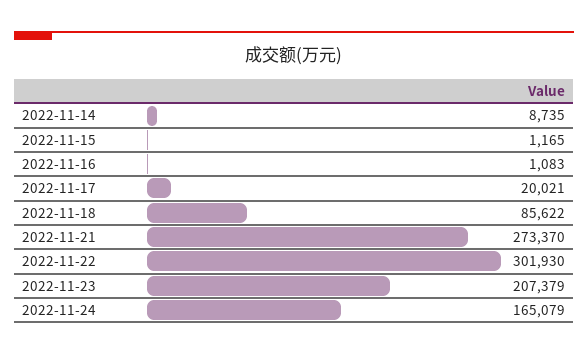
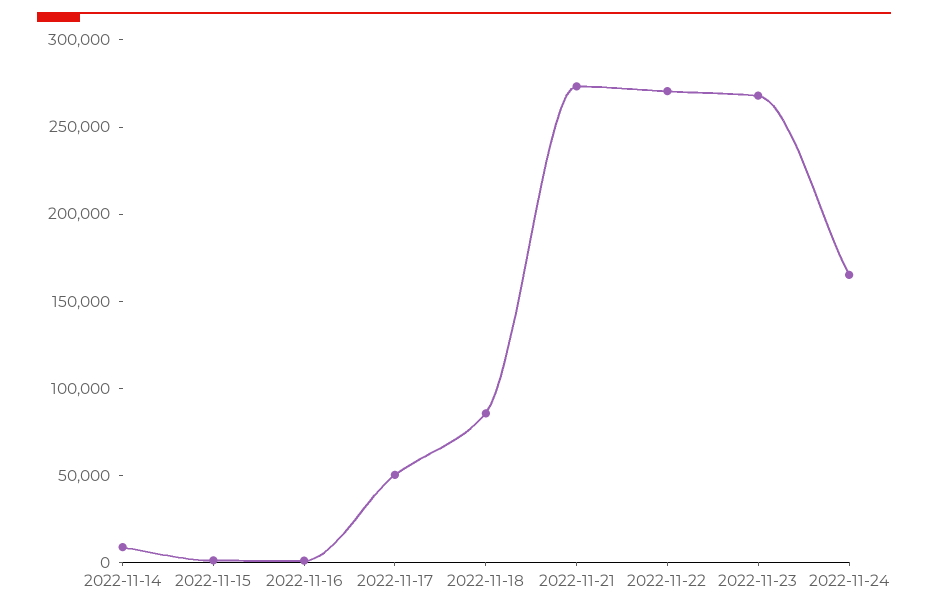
2022-11-17: 20021 -> 50000
2022-11-22: 301930 -> 270000
2022-11-23: 207379 -> 270000

